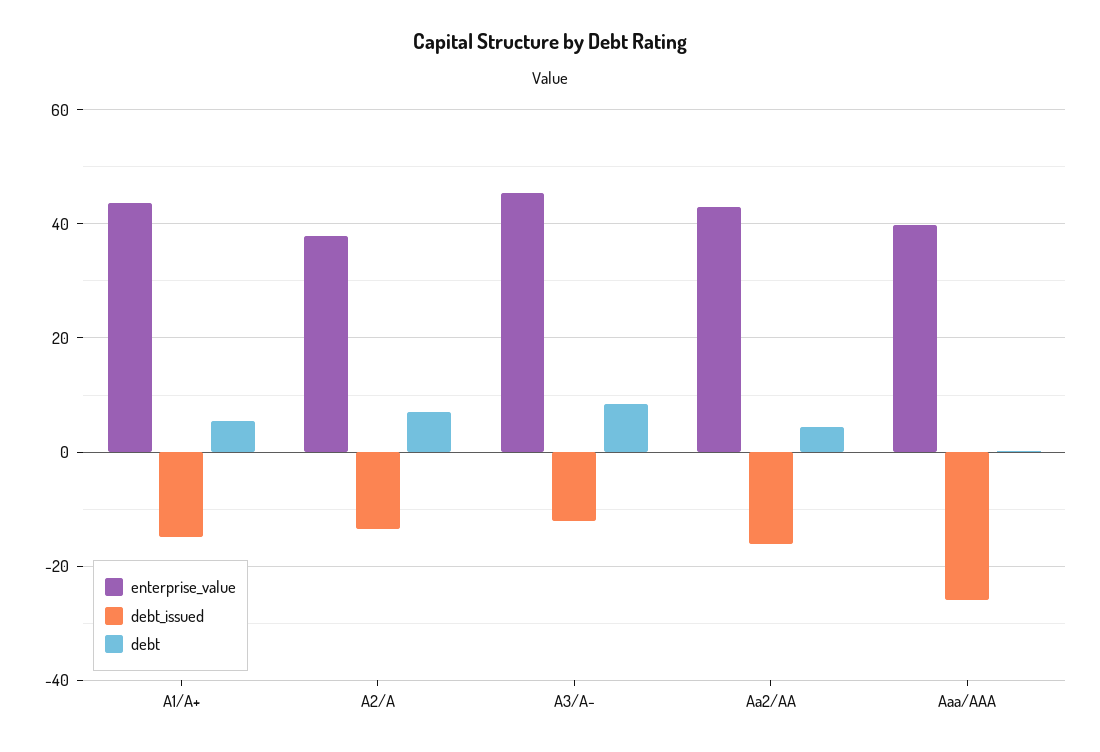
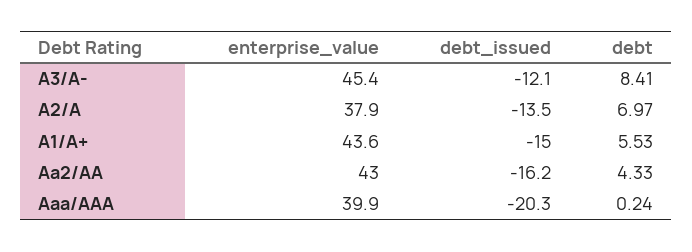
debt_issued, Aaa/AAA: -26 -> -20.3

